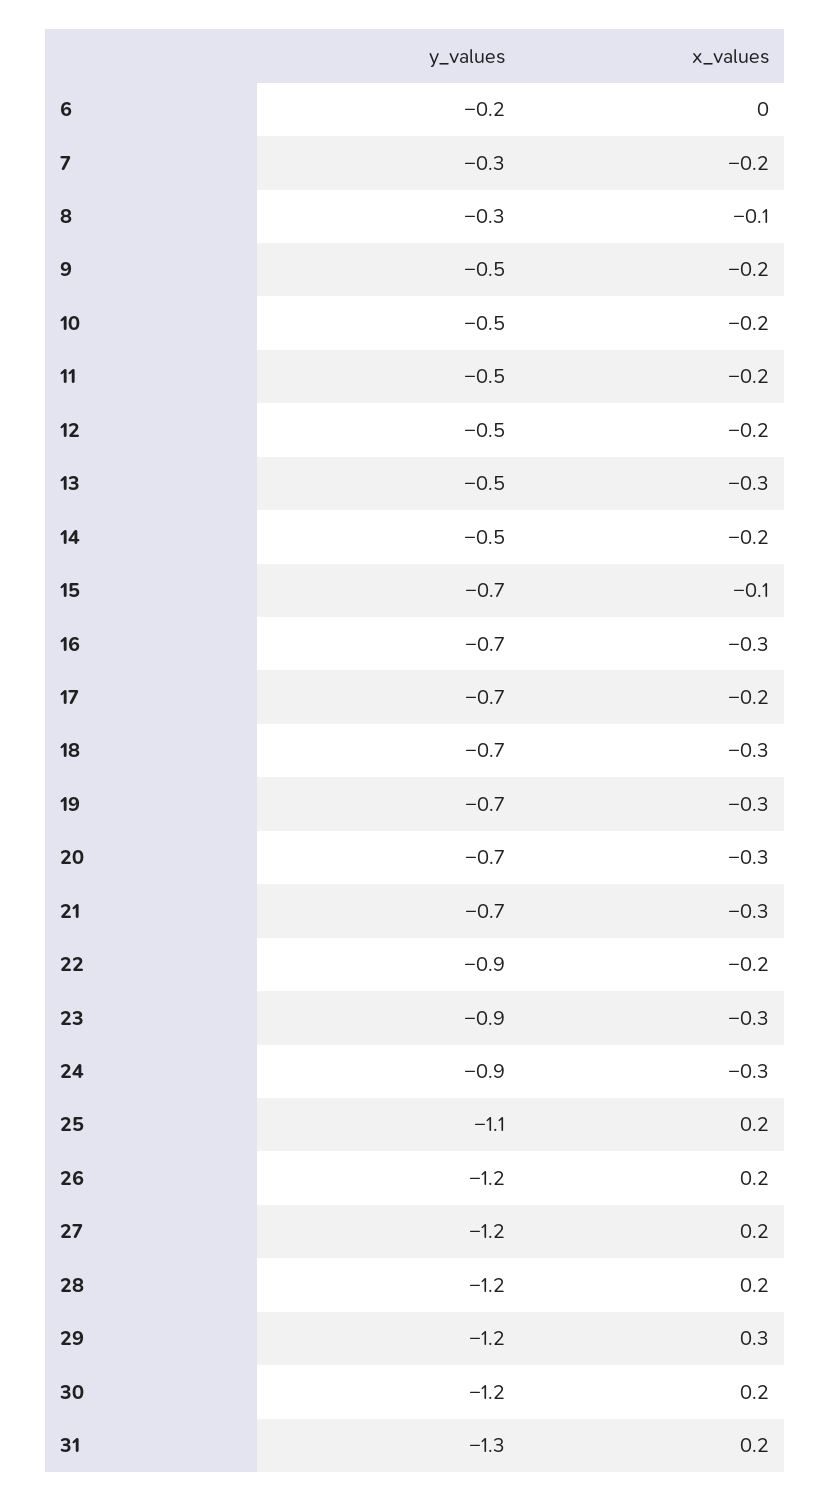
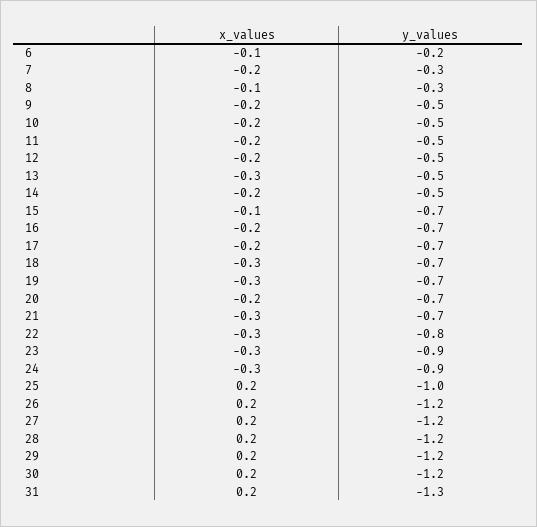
x_values, 6: 0 -> -0.1
x_values, 16: -0.3 -> -0.2
x_values, 20: -0.3 -> -0.2
y_values, 22: -0.9 -> -0.8
x_values, 22: -0.2 -> -0.3
y_values, 25: -1.1 -> -1
x_values, 29: 0.3 -> 0.2

